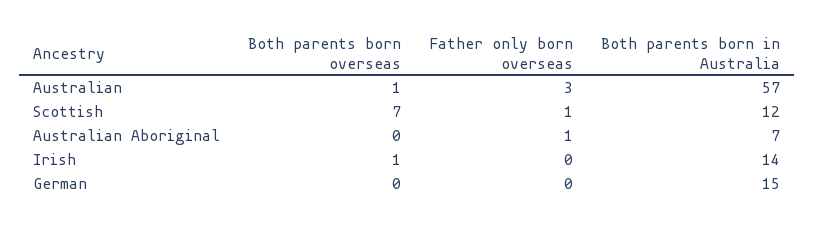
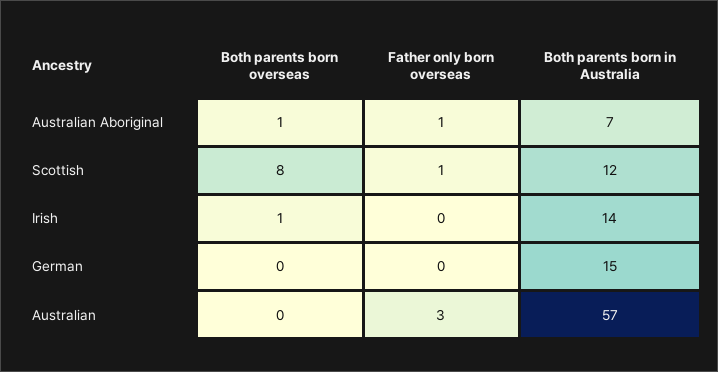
Both parents born overseas, Australian: 1 -> 0
Both parents born overseas, Scottish: 7 -> 8
Both parents born overseas, Australian Aboriginal: 0 -> 1

